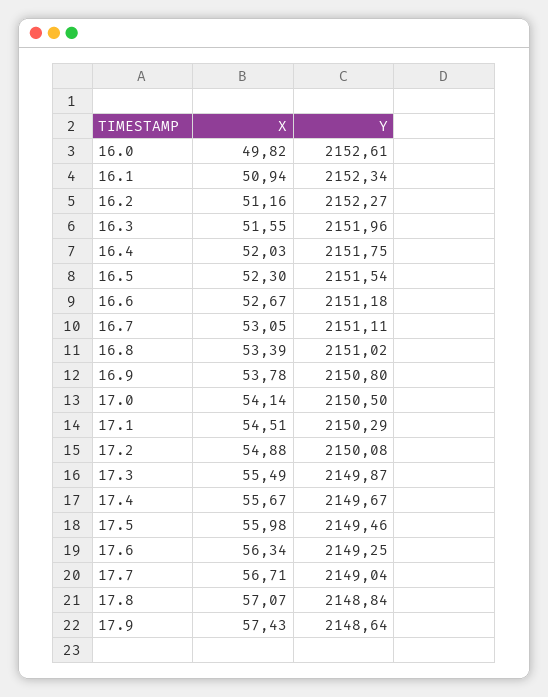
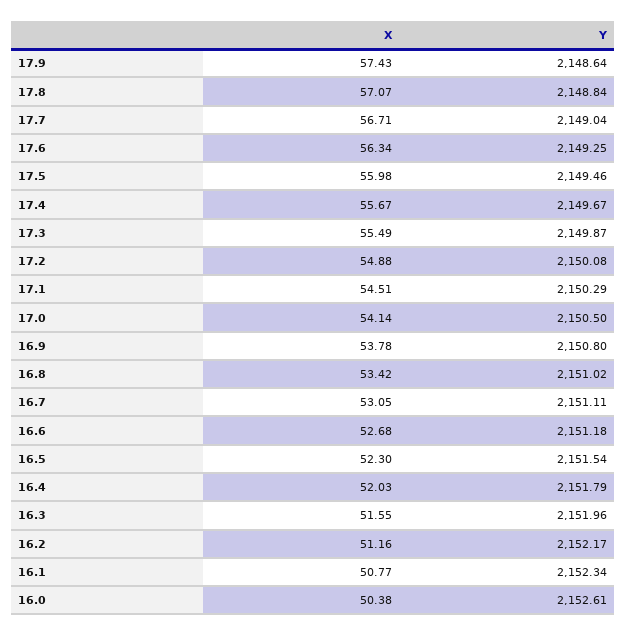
X, 16.0: 49.82 -> 50.38
X, 16.1: 50.94 -> 50.77
Y, 16.2: 2152.27 -> 2152.17
Y, 16.4: 2151.75 -> 2151.79
X, 16.6: 52.67 -> 52.68
X, 16.8: 53.39 -> 53.42

